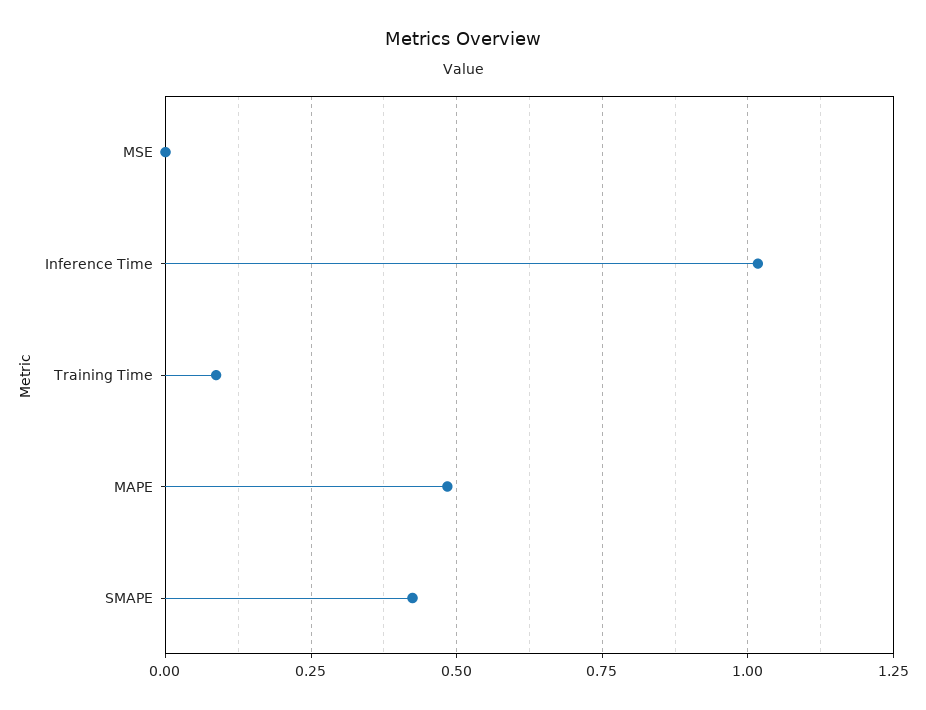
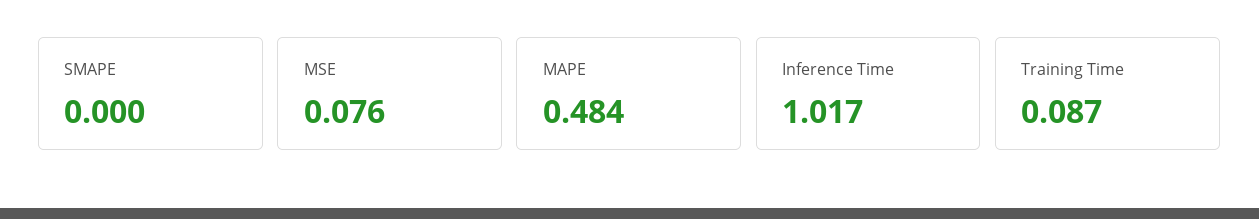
MSE: 0 -> 0.076
SMAPE: 0.425 -> 0

